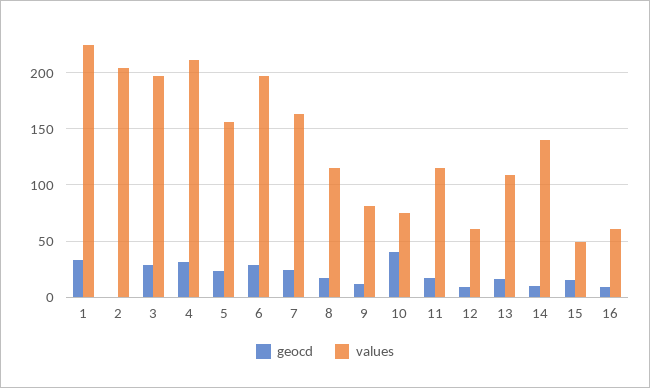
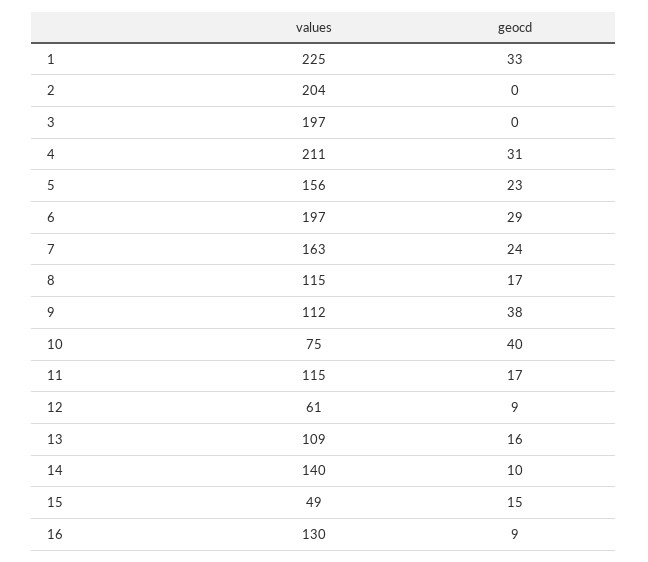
geocd, 3: 30 -> 0
geocd, 9: 10 -> 38
values, 9: 80 -> 112
values, 16: 60 -> 130

